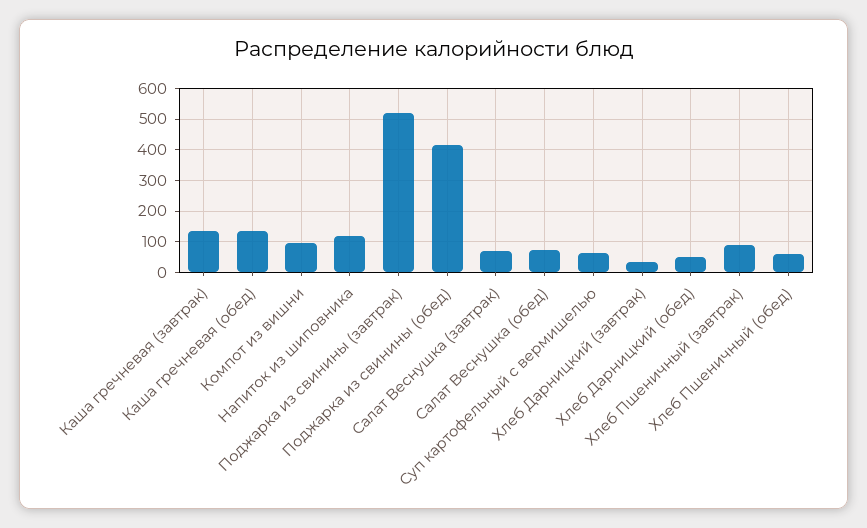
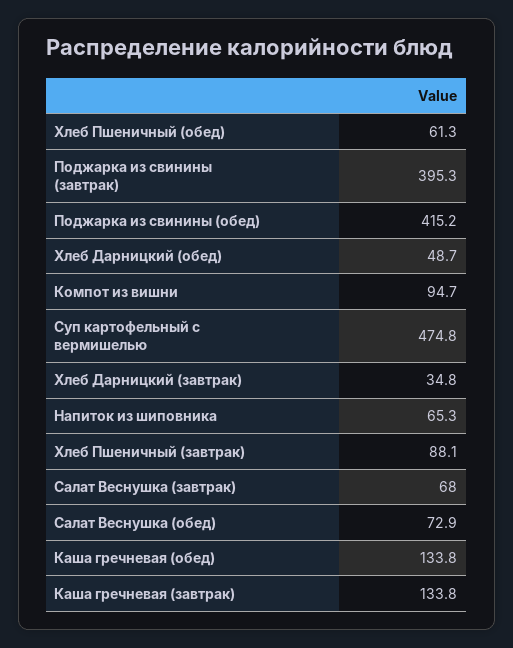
Напиток из шиповника: 120 -> 65.3
Поджарка из свинины (завтрак): 520 -> 395.3
Суп картофельный с вермишелью: 60 -> 474.8

